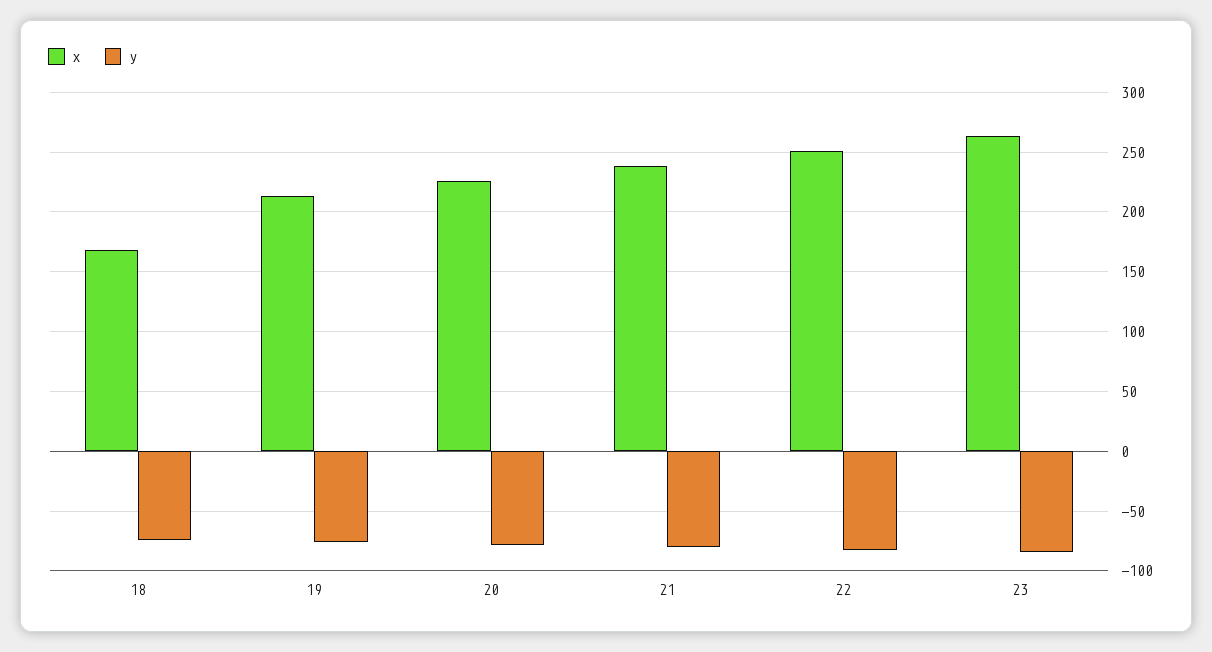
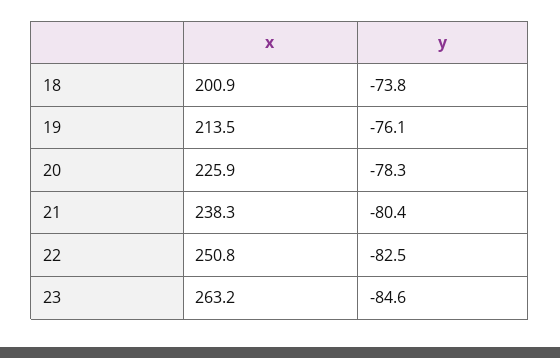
x, 18: 170 -> 200.9

